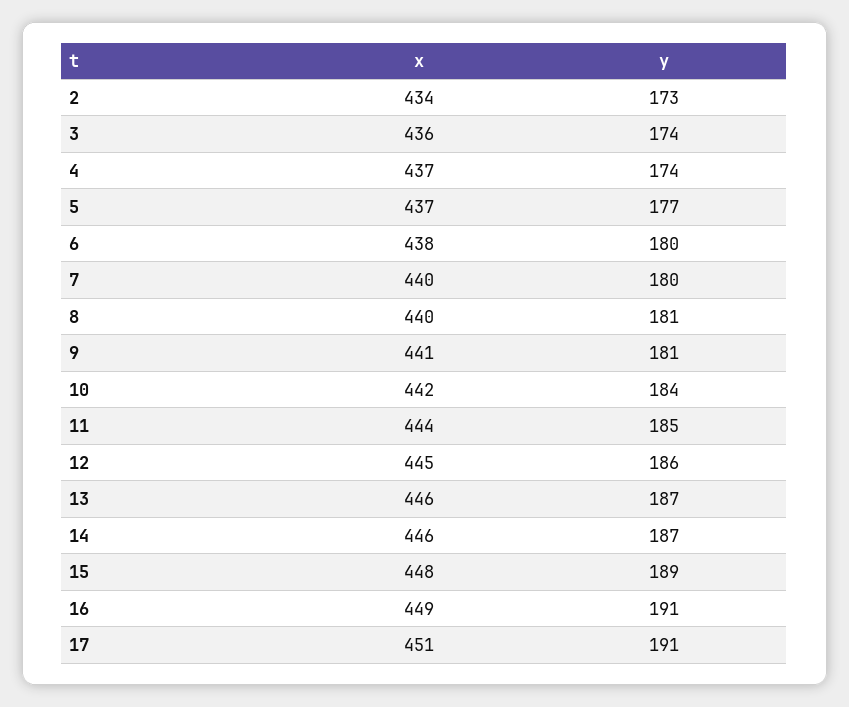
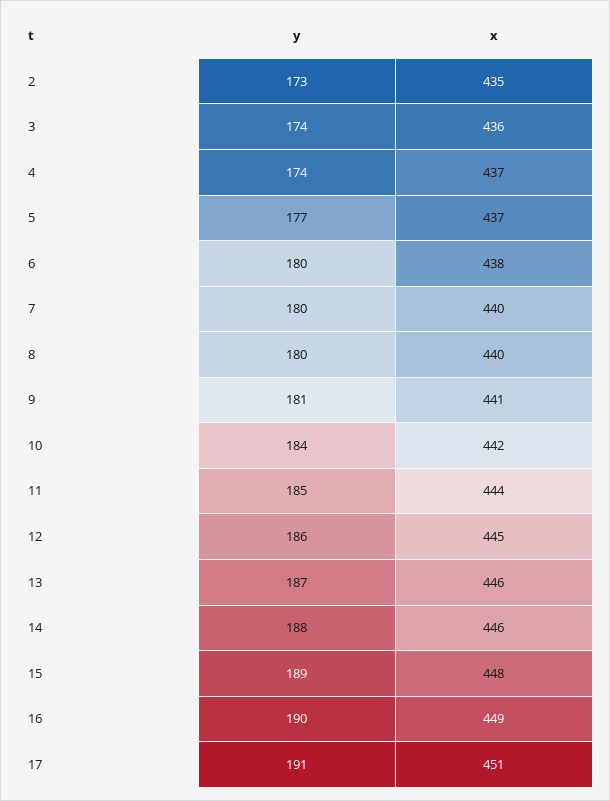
x, 2: 434 -> 435
y, 8: 181 -> 180
y, 14: 187 -> 188
y, 16: 191 -> 190

